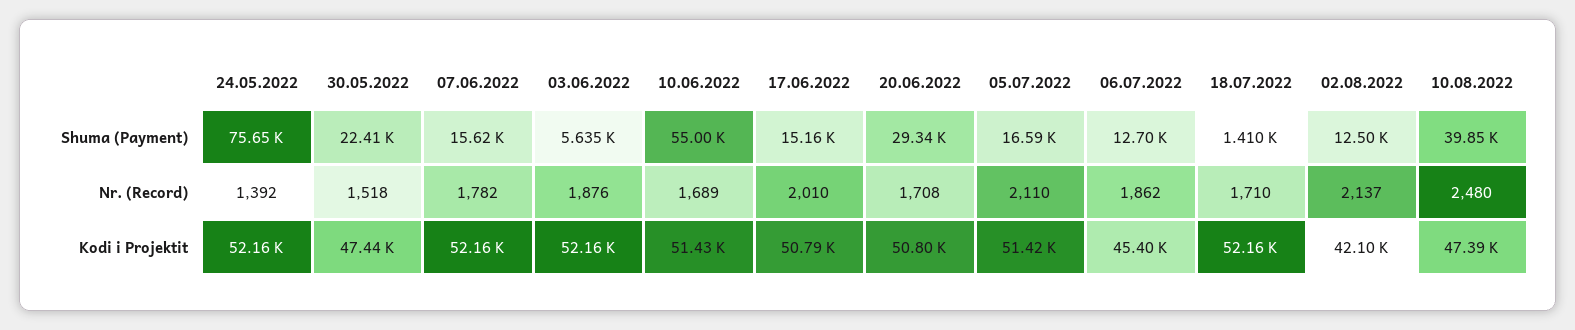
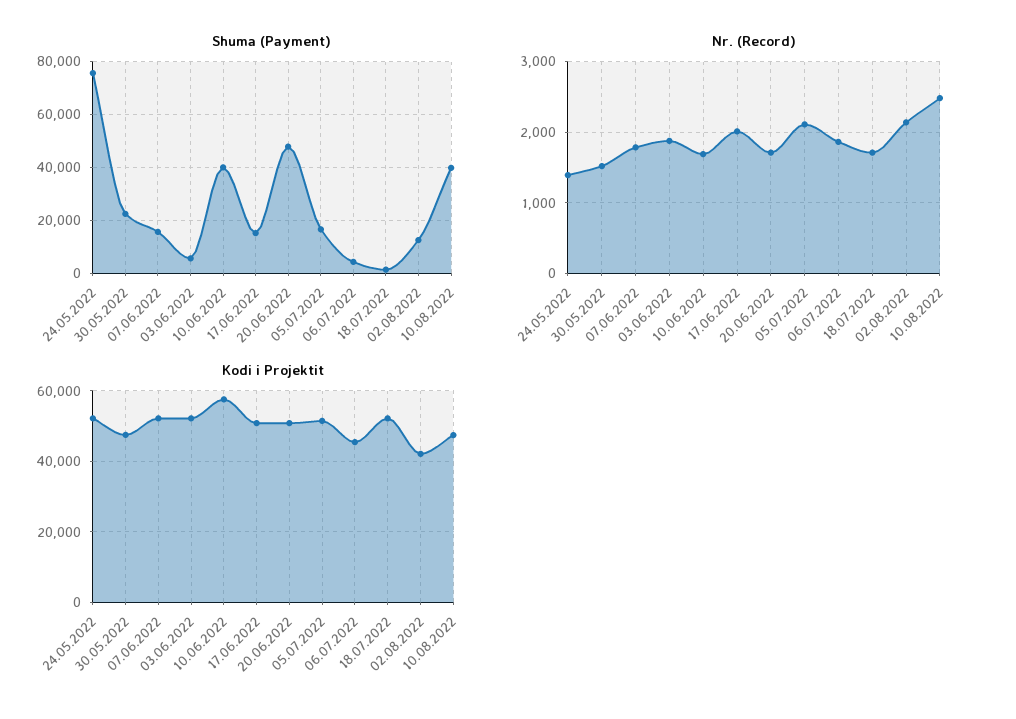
Shuma (Payment), 10.06.2022: 55000 -> 40000
Shuma (Payment), 20.06.2022: 29340 -> 47500
Shuma (Payment), 06.07.2022: 12700 -> 5000
Kodi i Projektit, 10.06.2022: 51430 -> 58000

